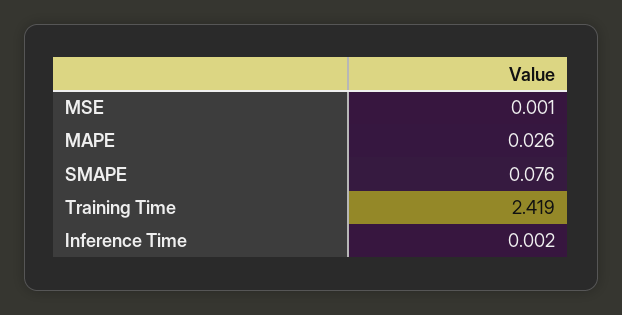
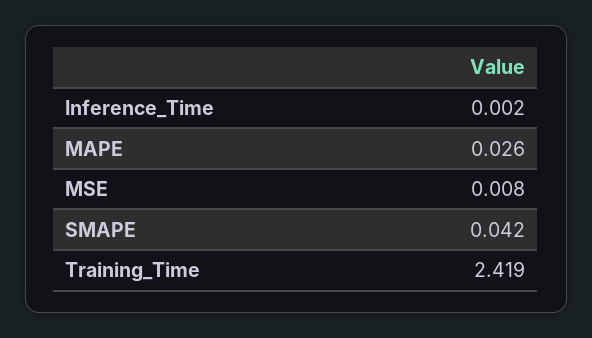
MSE: 0.001 -> 0.008
SMAPE: 0.076 -> 0.042

